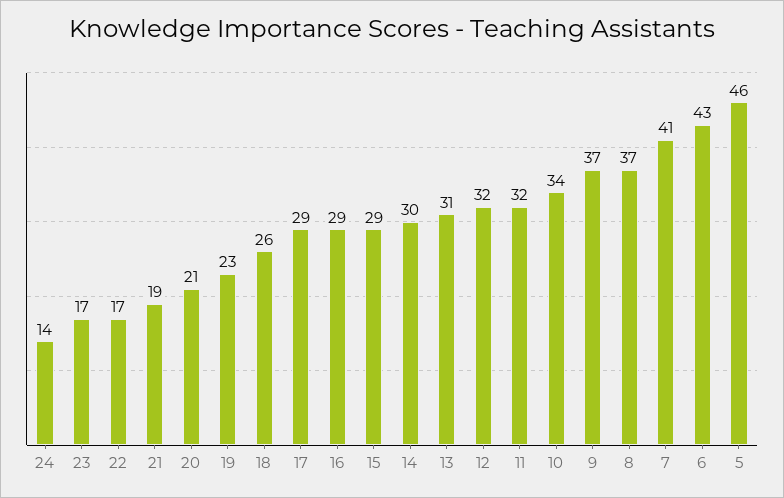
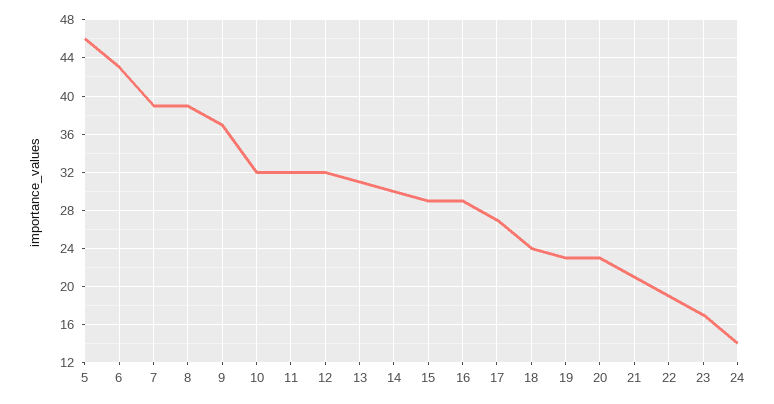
22: 17 -> 19
21: 19 -> 21
20: 21 -> 23
18: 26 -> 24
17: 29 -> 27
10: 34 -> 32
8: 37 -> 39
7: 41 -> 39

